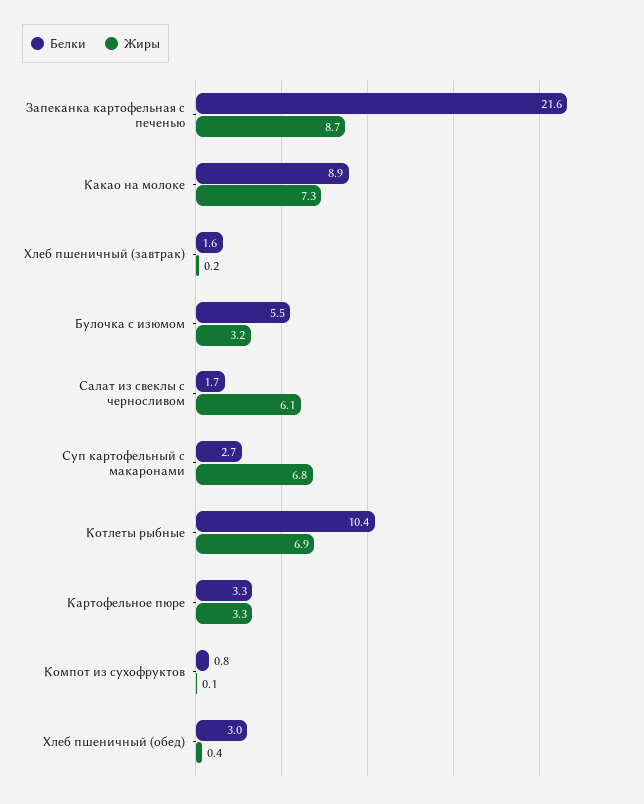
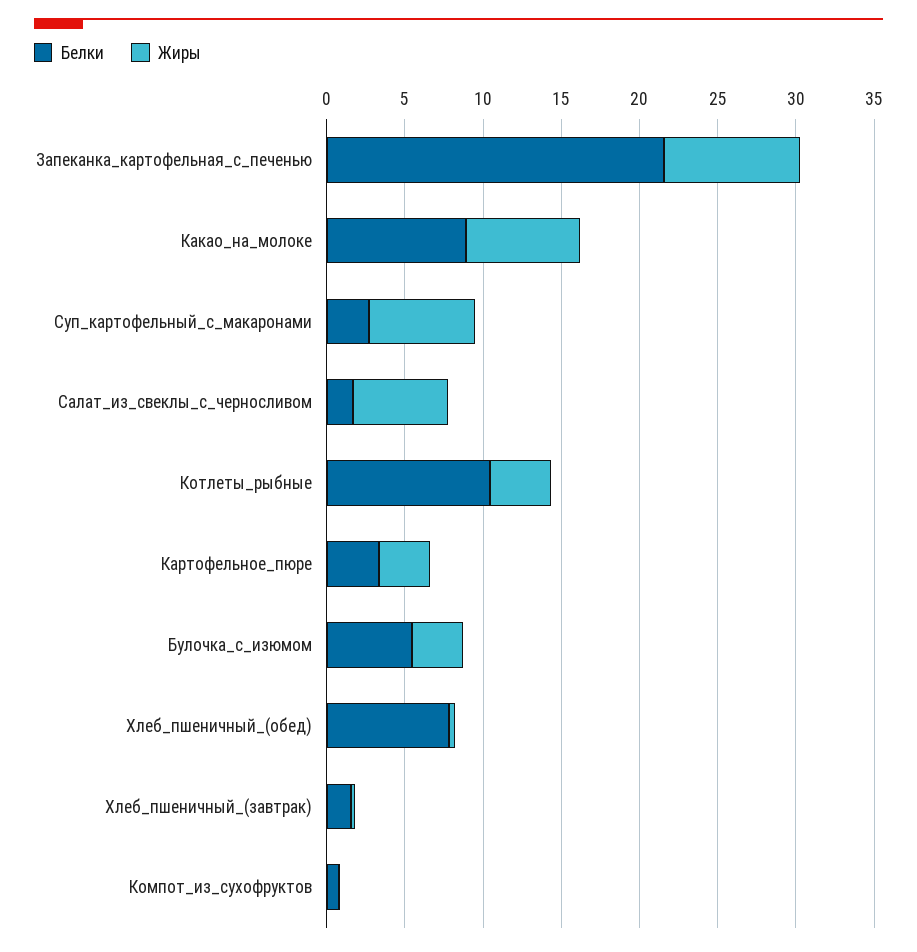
Жиры, Котлеты рыбные: 6.9 -> 4
Белки, Хлеб пшеничный (обед): 3 -> 8

